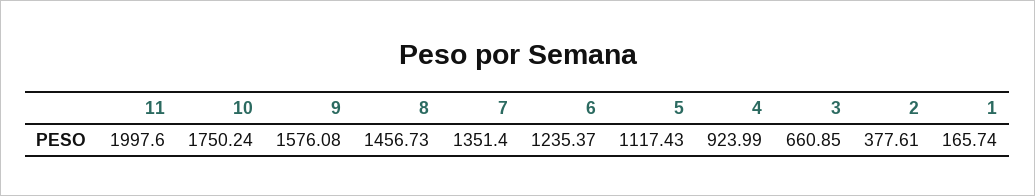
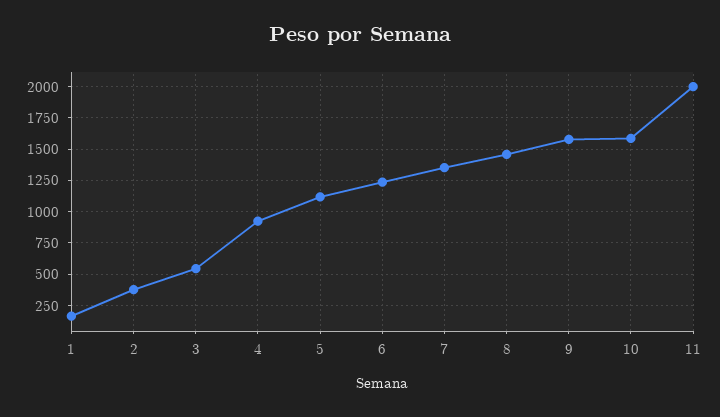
10: 1750.24 -> 1600
3: 660.85 -> 550

